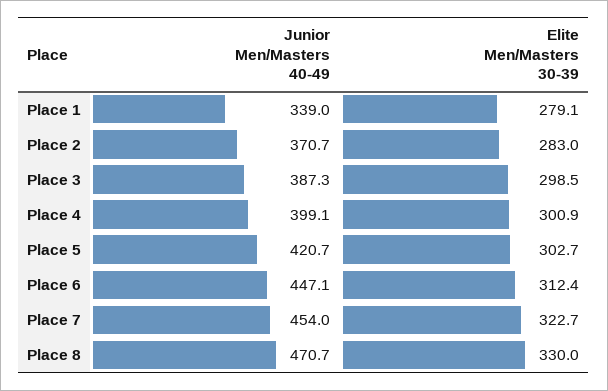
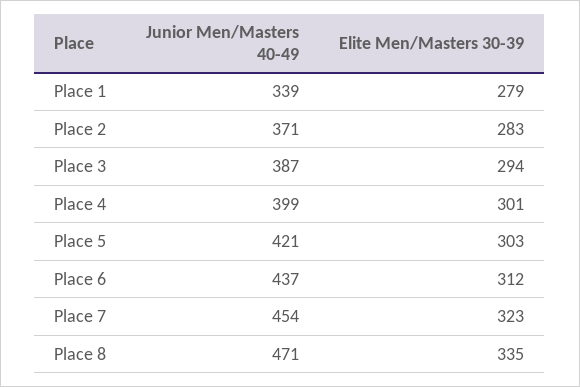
Elite Men/Masters 30-39, Place 3: 298.5 -> 294
Junior Men/Masters 40-49, Place 6: 447.1 -> 437
Elite Men/Masters 30-39, Place 8: 330 -> 335

